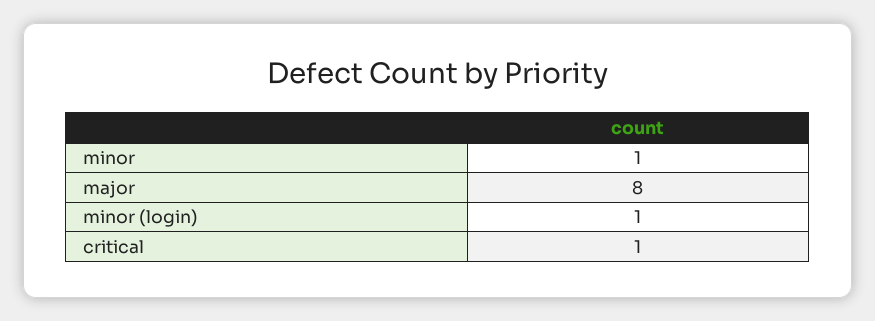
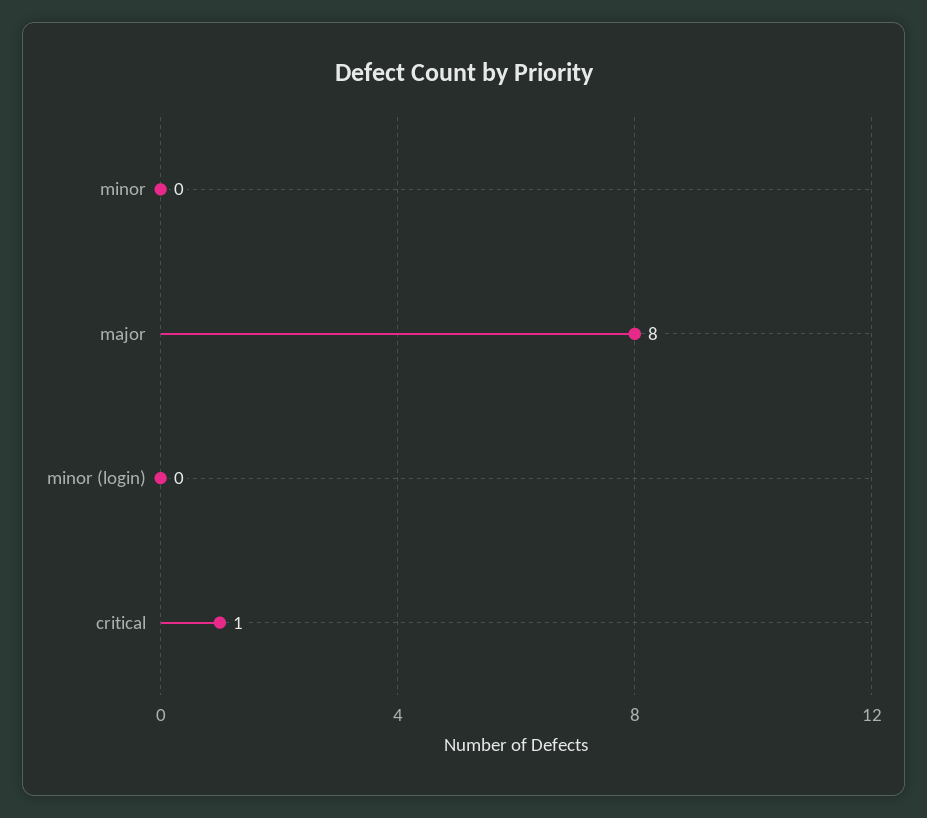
minor: 1 -> 0
minor (login): 1 -> 0

